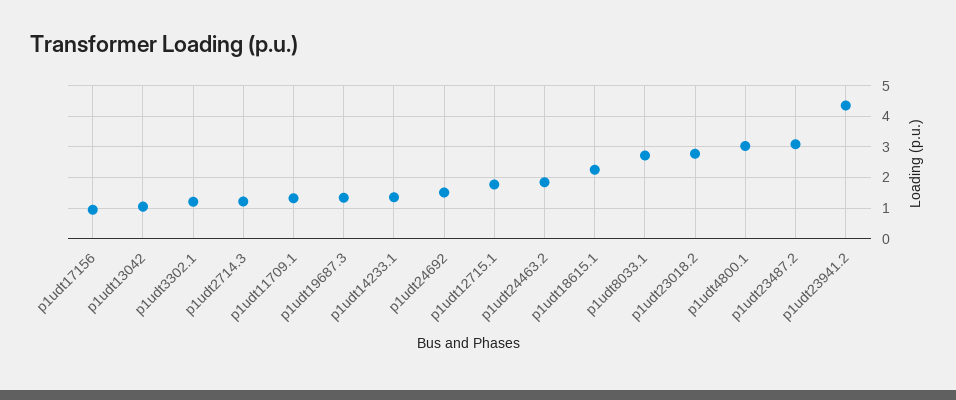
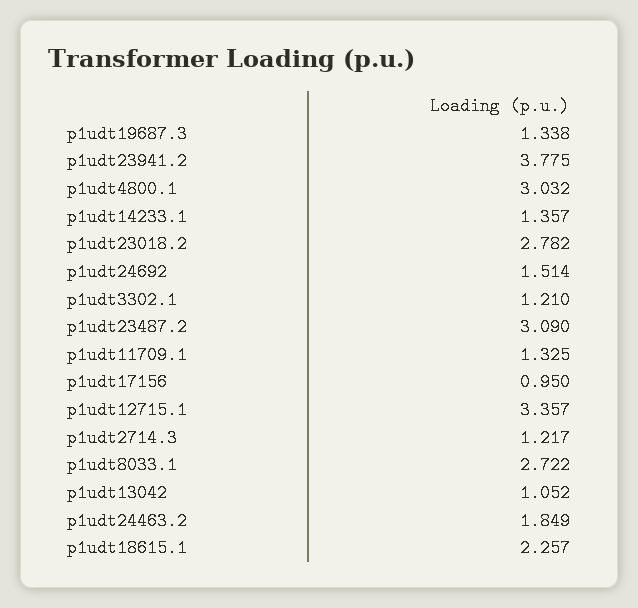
p1udt12715.1: 1.8 -> 3.357
p1udt23941.2: 4.4 -> 3.775

